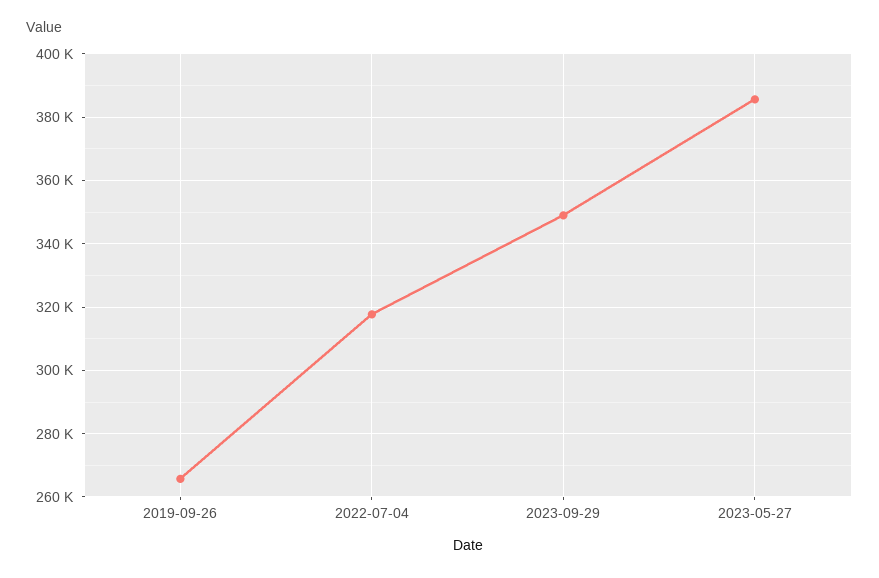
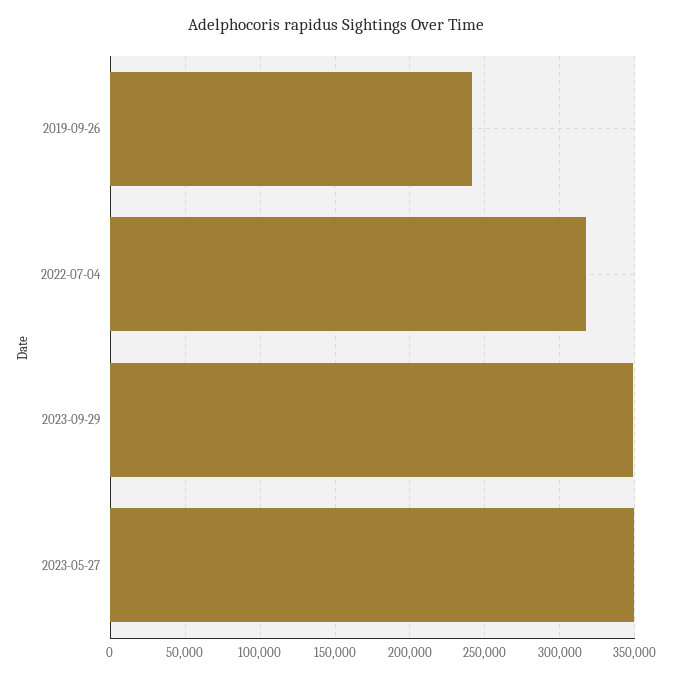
2019-09-26: 266000 -> 240000
2023-05-27: 386000 -> 350000

